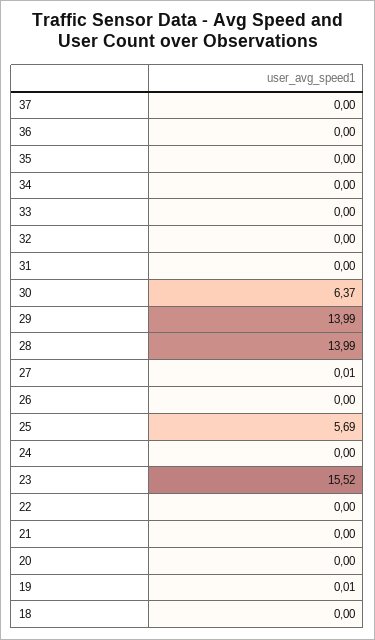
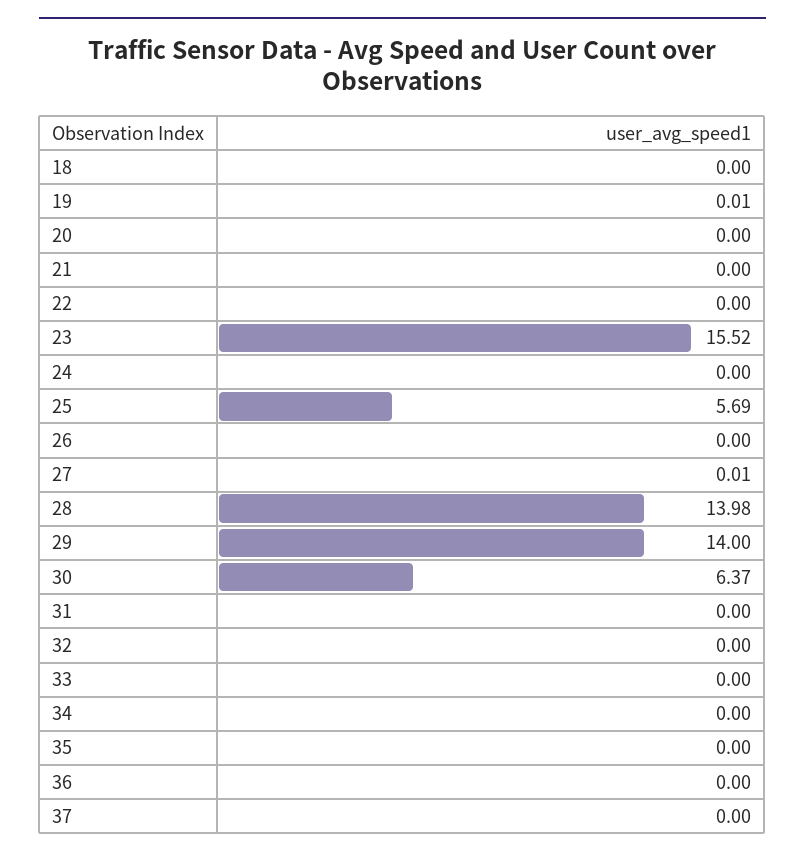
29: 13.99 -> 14
28: 13.99 -> 13.98

